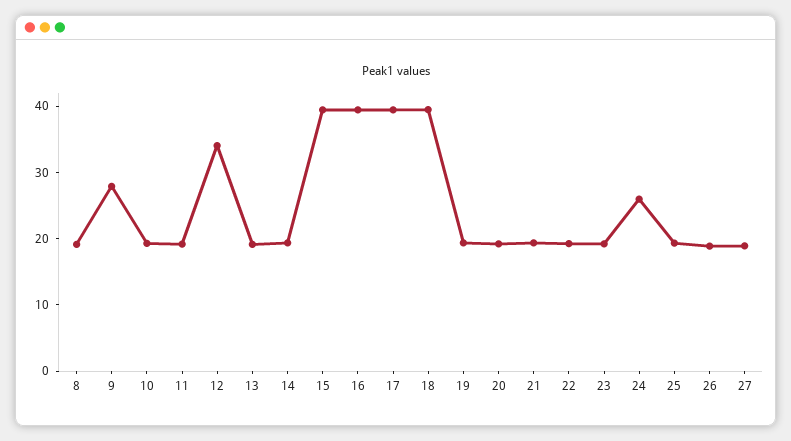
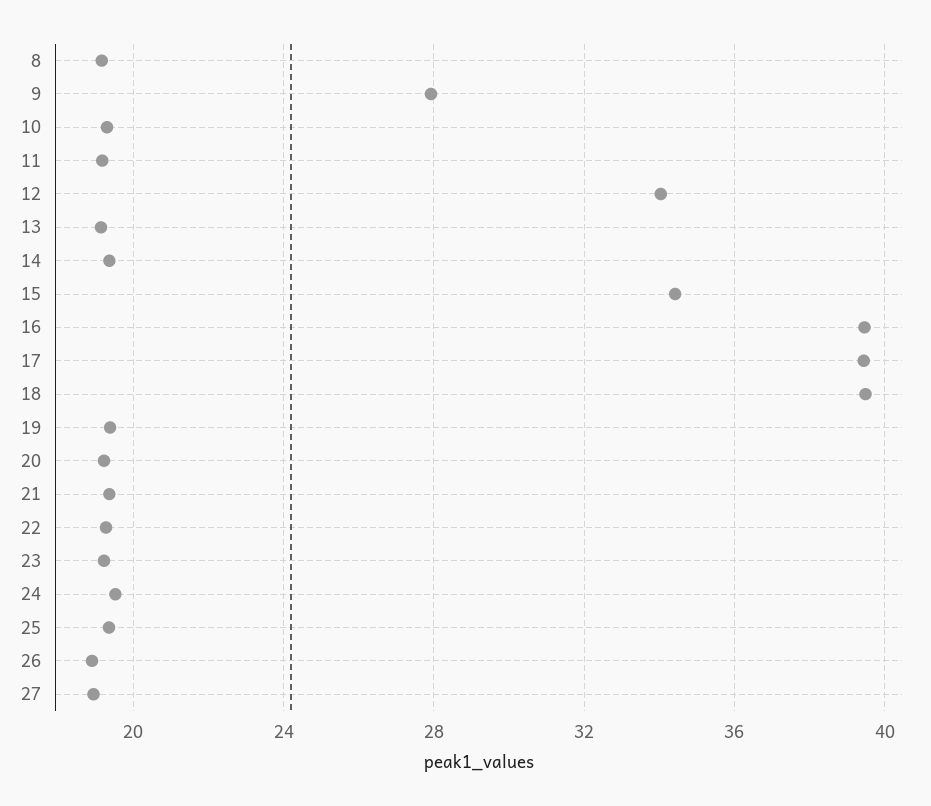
15: 40 -> 34.5
24: 26 -> 19.5

